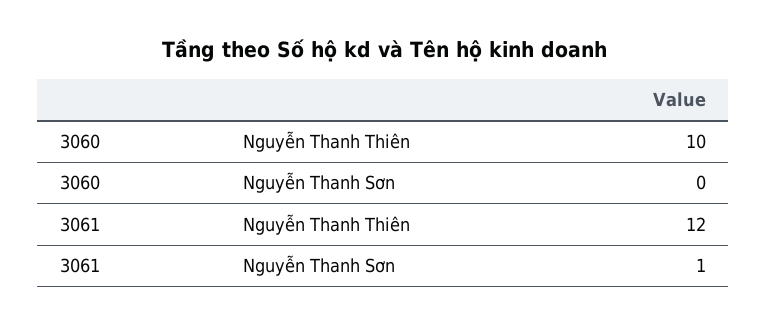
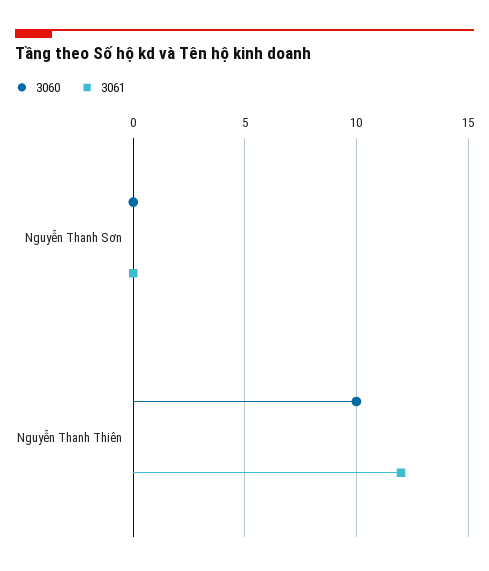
3061, Nguyễn Thanh Sơn: 1 -> 0

